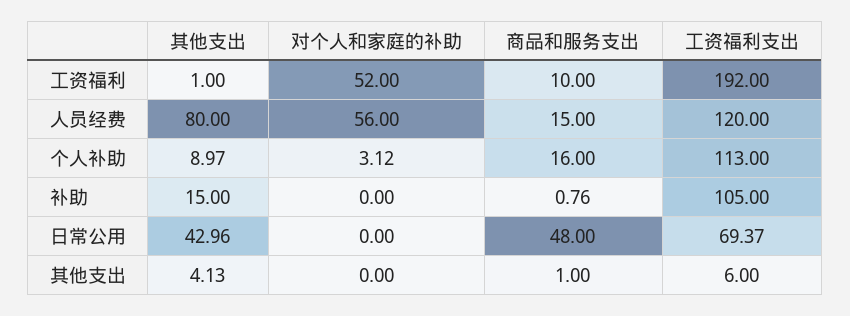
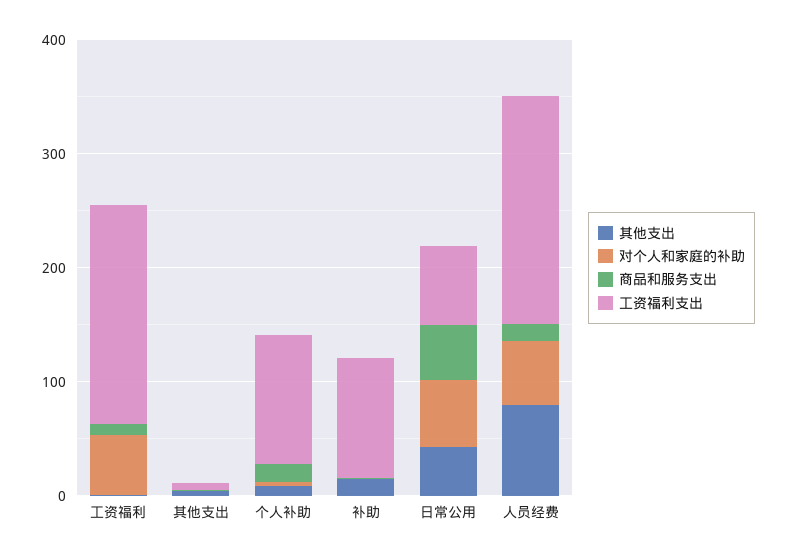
工资福利支出, 人员经费: 120 -> 200
对个人和家庭的补助, 日常公用: 0 -> 60

